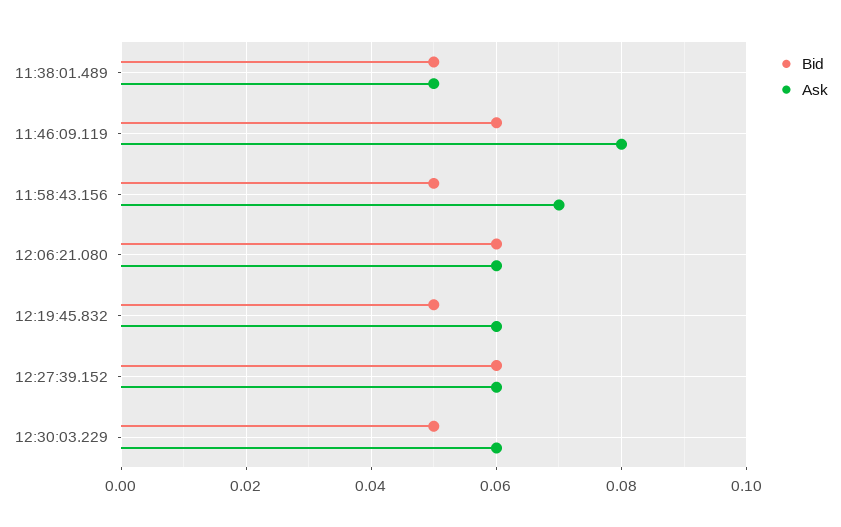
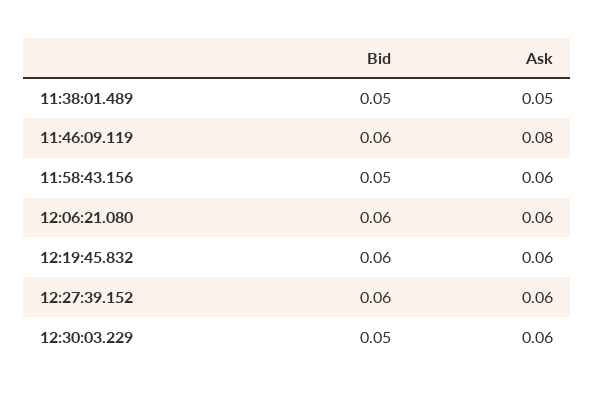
Ask, 11:58:43.156: 0.07 -> 0.06
Bid, 12:19:45.832: 0.05 -> 0.06

